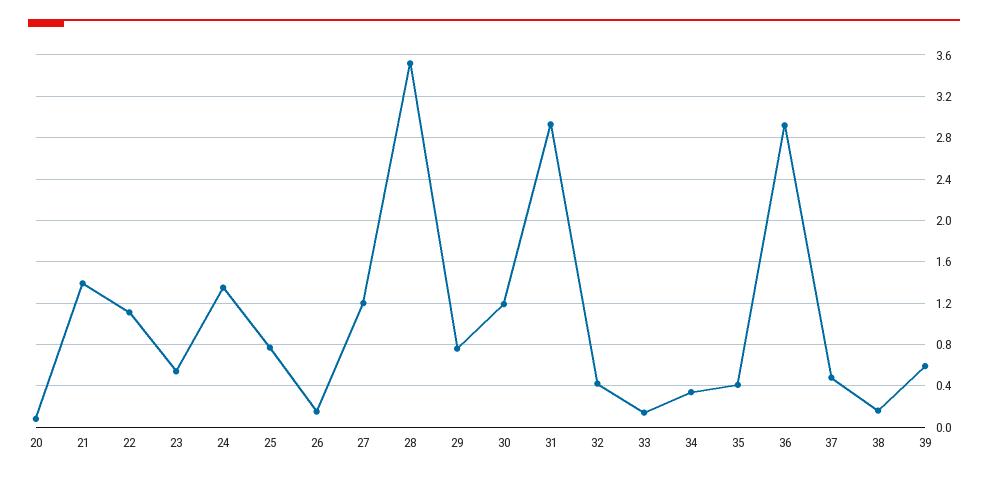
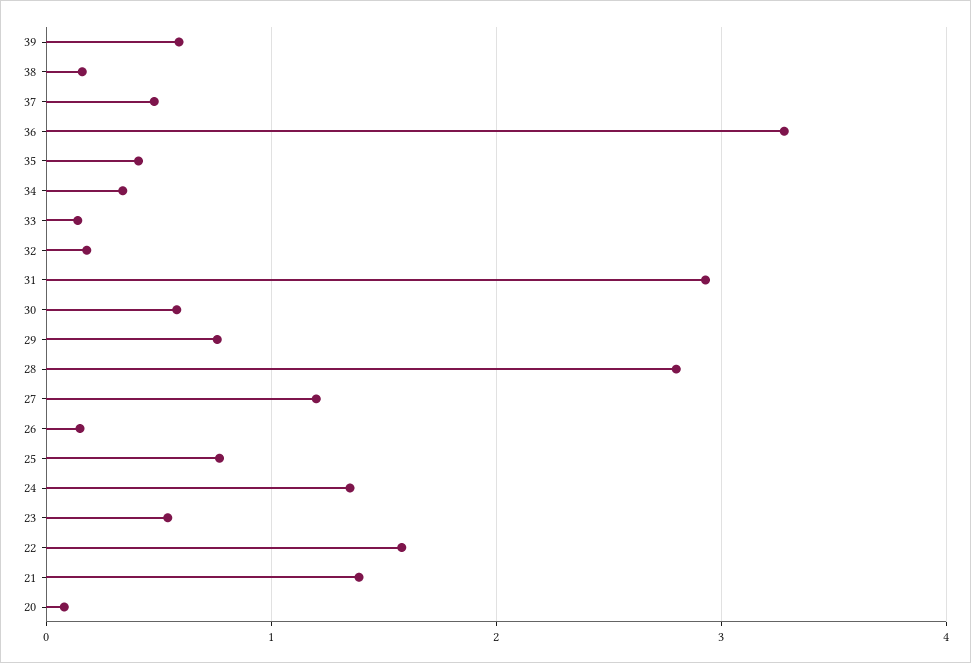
22: 1.1 -> 1.6
28: 3.5 -> 2.8
30: 1.2 -> 0.6
32: 0.4 -> 0.2
36: 2.9 -> 3.3

